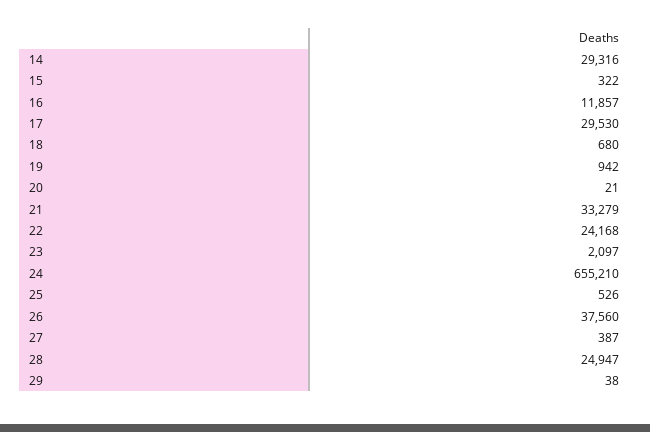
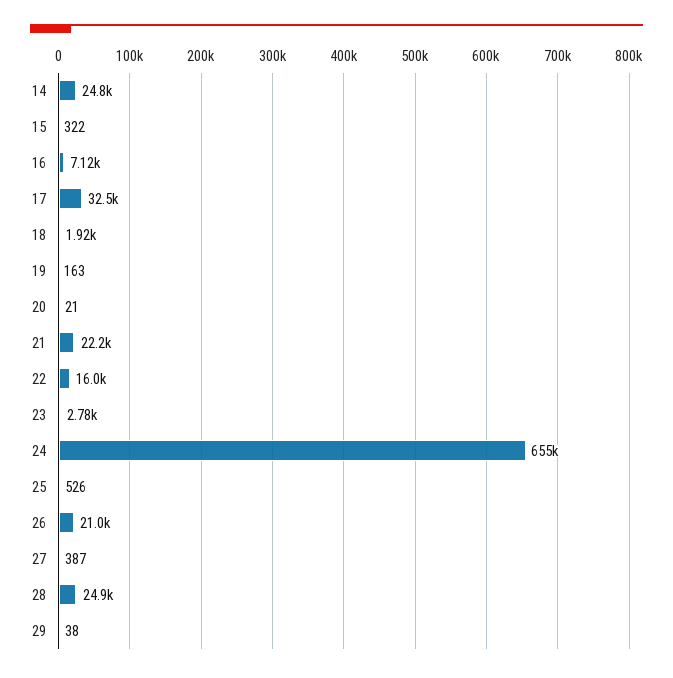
14: 29316 -> 24800
16: 11857 -> 7120
17: 29530 -> 32500
18: 680 -> 1920
19: 942 -> 163
21: 33279 -> 22200
22: 24168 -> 16000
23: 2097 -> 2780
26: 37560 -> 21000

